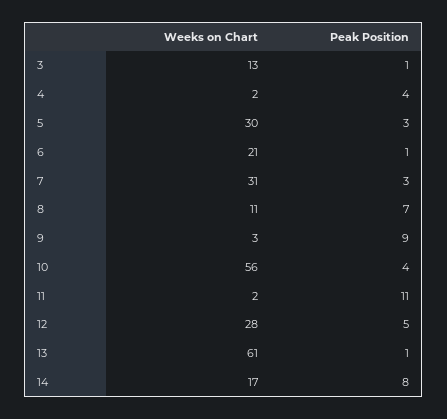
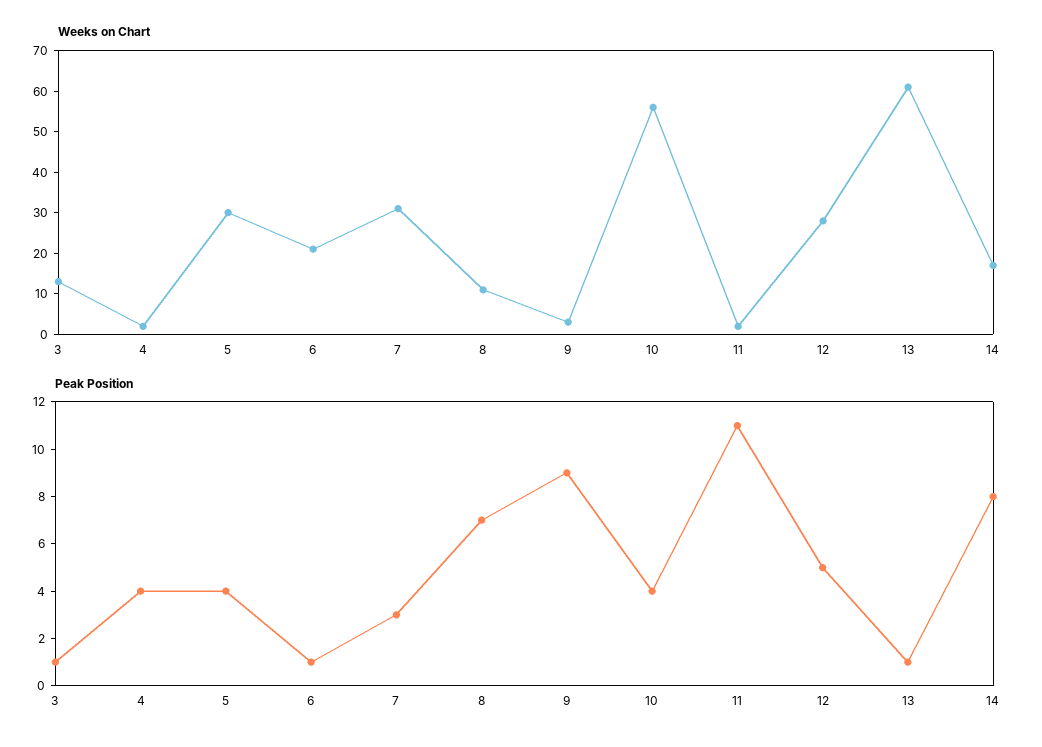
Peak Position, 5: 3 -> 4

